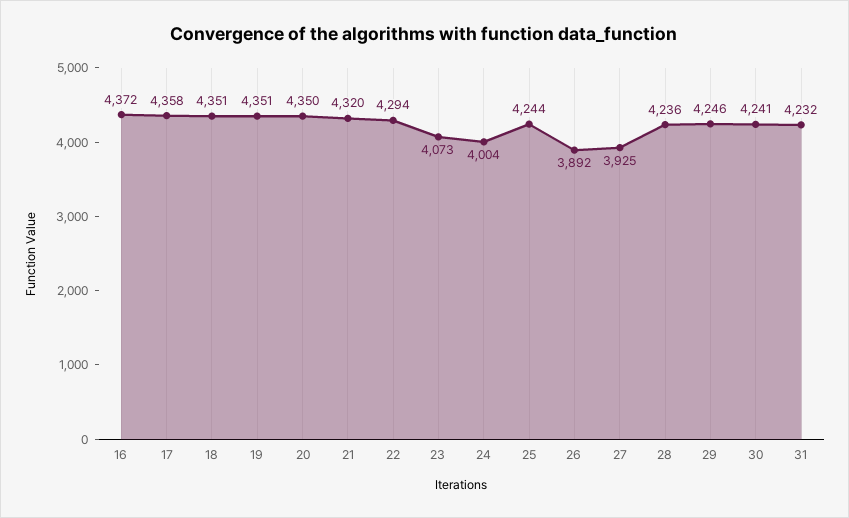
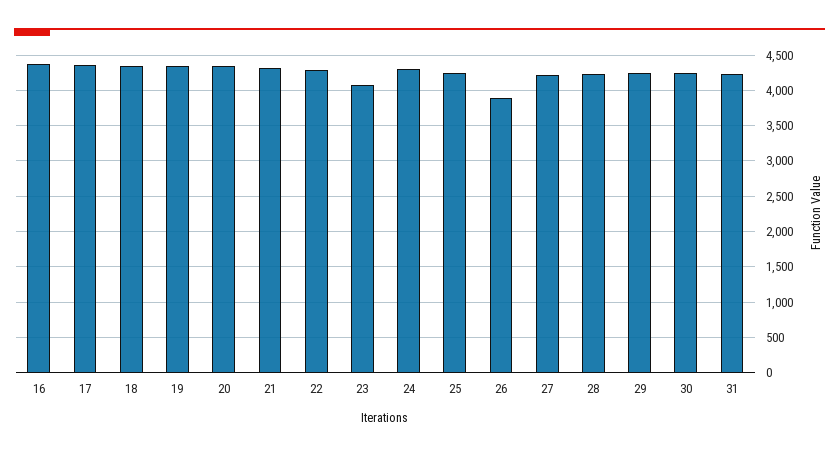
24: 4004 -> 4300
27: 3925 -> 4200

